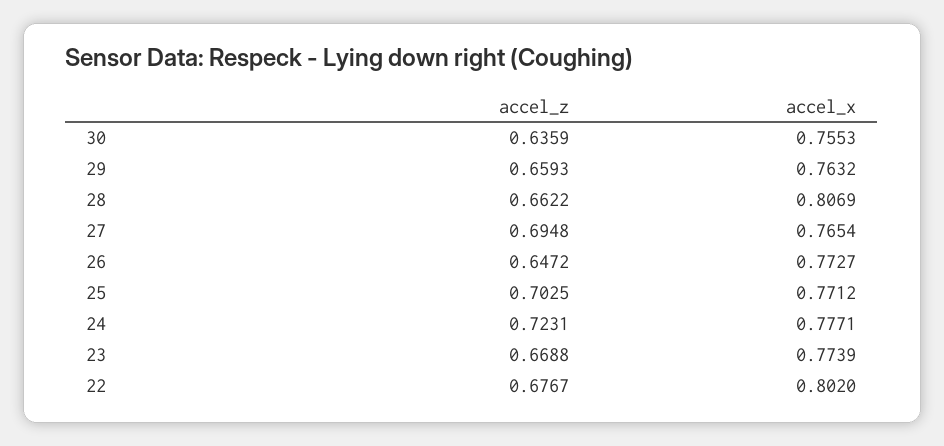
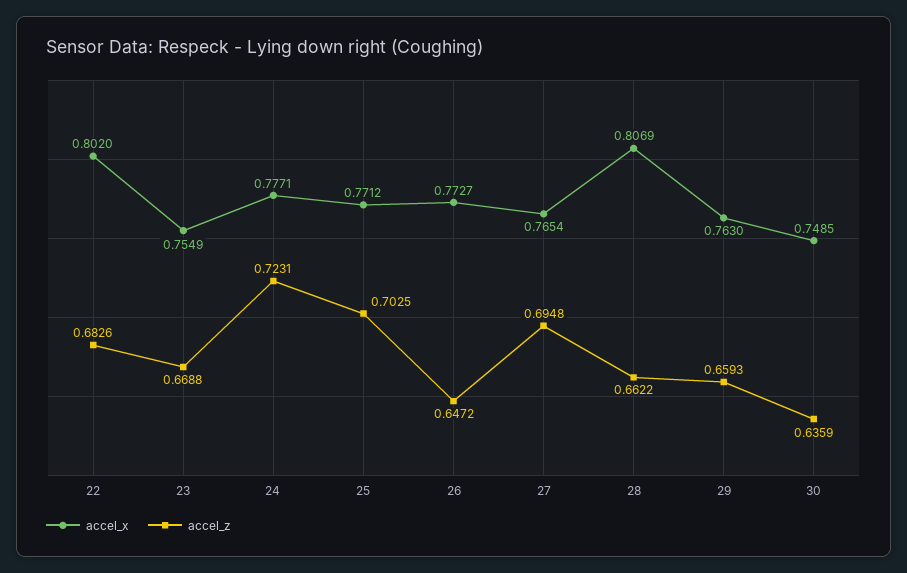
accel_x, 30: 0.7553 -> 0.7485
accel_x, 29: 0.7632 -> 0.763
accel_x, 23: 0.7739 -> 0.7549
accel_z, 22: 0.6767 -> 0.6826

